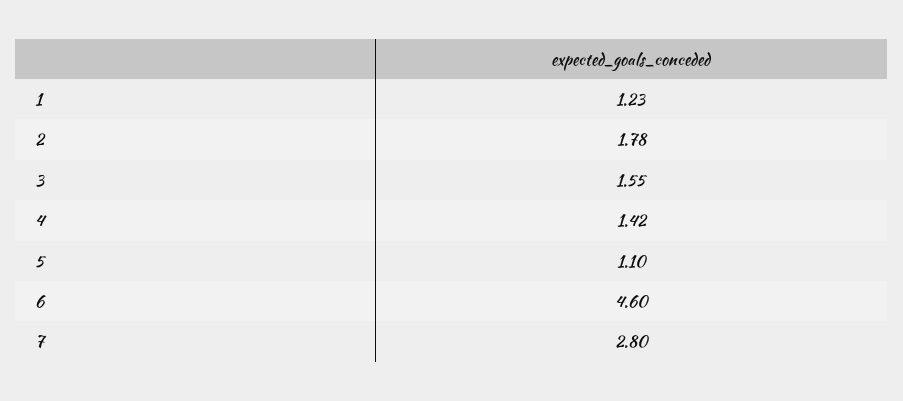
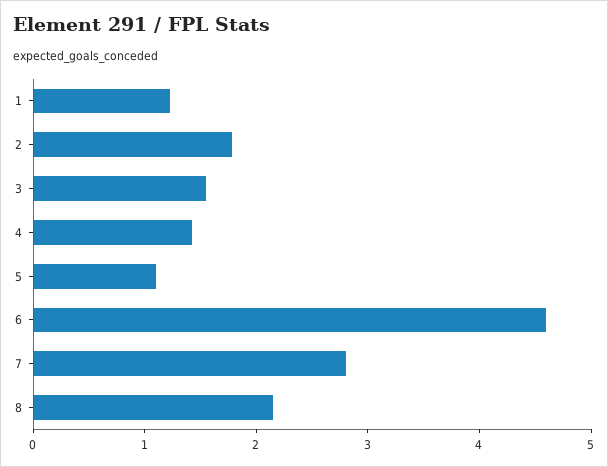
8: none -> 2.2

